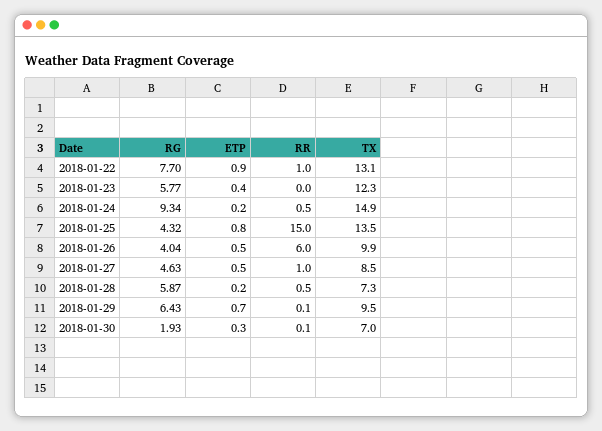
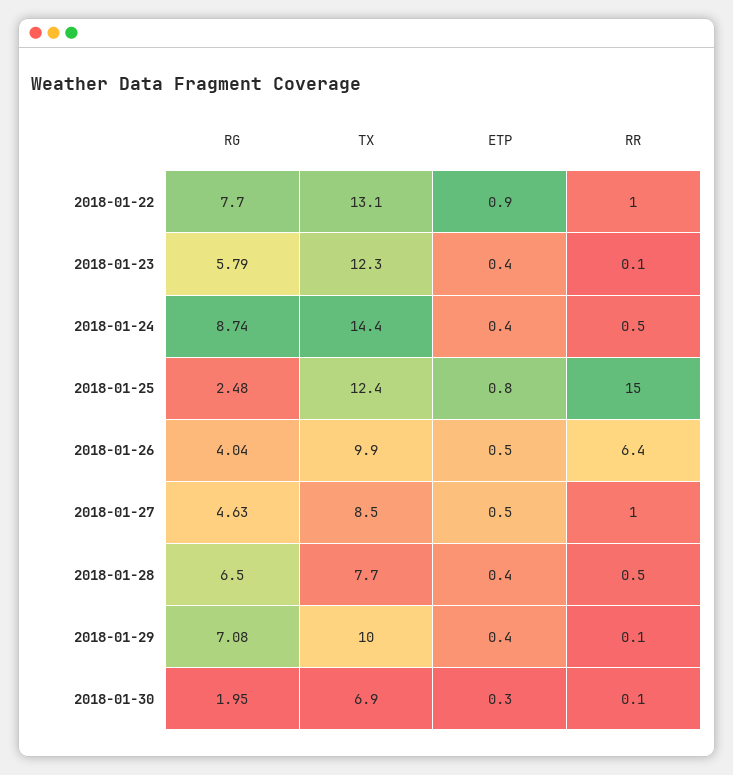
RG, 2018-01-23: 5.77 -> 5.79
RR, 2018-01-23: 0 -> 0.1
RG, 2018-01-24: 9.34 -> 8.74
ETP, 2018-01-24: 0.2 -> 0.4
TX, 2018-01-24: 14.9 -> 14.4
RG, 2018-01-25: 4.32 -> 2.48
TX, 2018-01-25: 13.5 -> 12.4
RR, 2018-01-26: 6 -> 6.4
RG, 2018-01-28: 5.87 -> 6.5
ETP, 2018-01-28: 0.2 -> 0.4
TX, 2018-01-28: 7.3 -> 7.7
RG, 2018-01-29: 6.43 -> 7.08
ETP, 2018-01-29: 0.7 -> 0.4
TX, 2018-01-29: 9.5 -> 10
RG, 2018-01-30: 1.93 -> 1.95
TX, 2018-01-30: 7 -> 6.9

